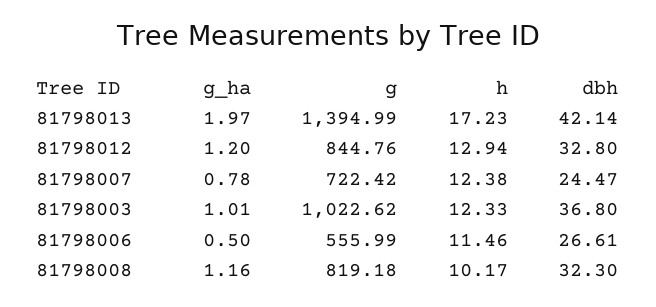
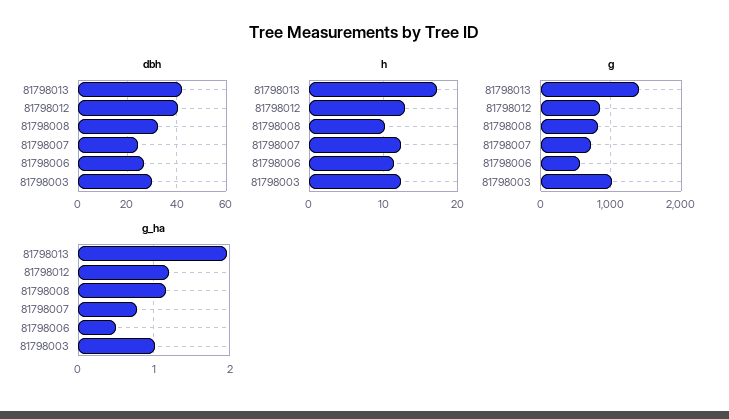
dbh, 81798012: 32.8 -> 40
dbh, 81798003: 36.8 -> 30

